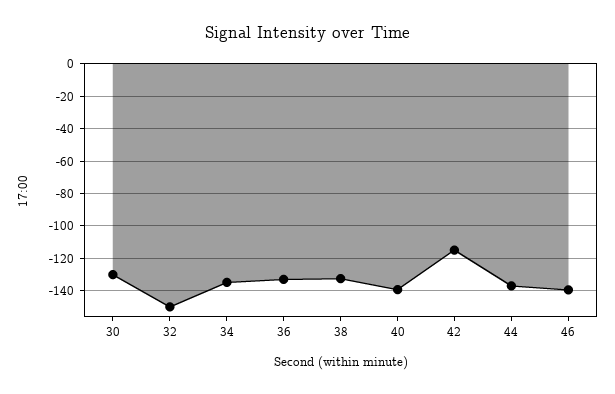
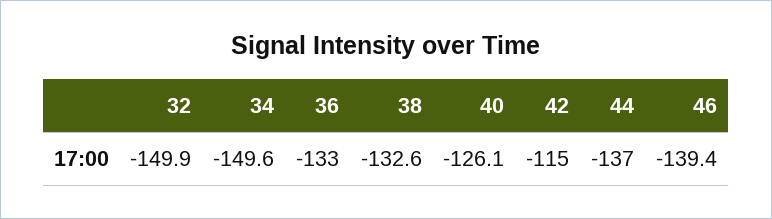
30: -130 -> none
34: -135 -> -149.6
40: -140 -> -126.1

